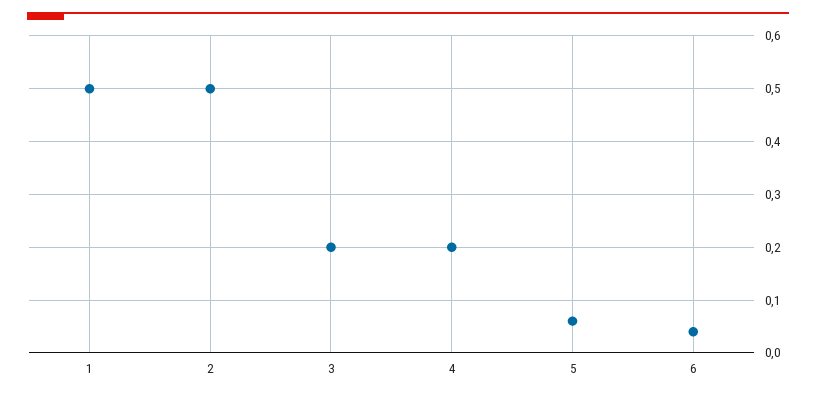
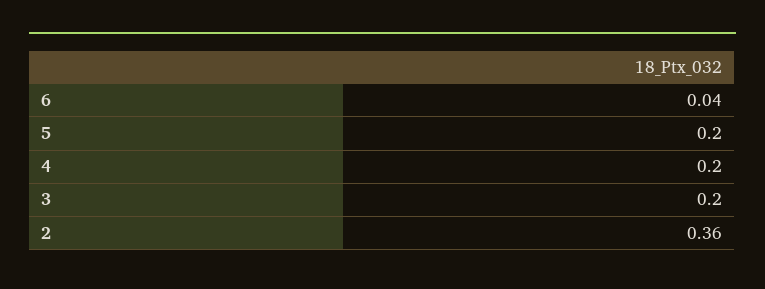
1: 0.5 -> none
2: 0.5 -> 0.36
5: 0.05 -> 0.2

